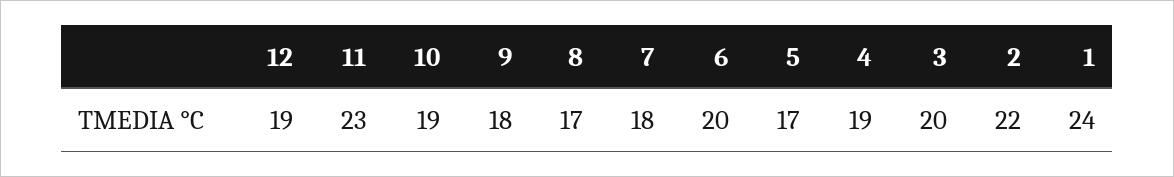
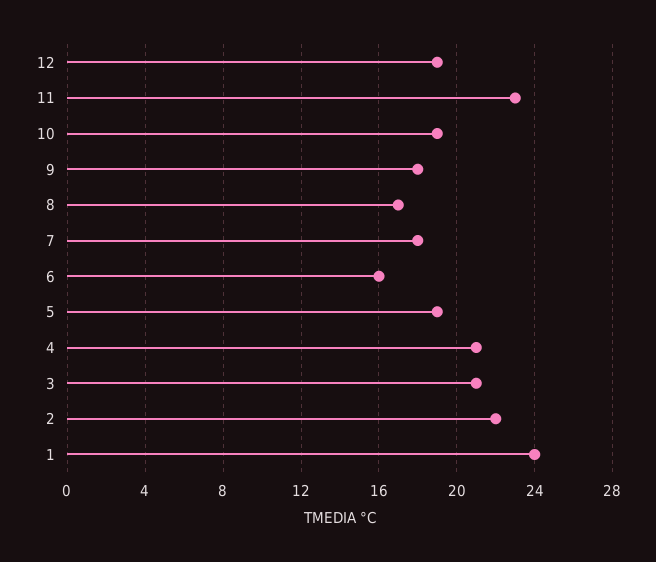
6: 20 -> 16
5: 17 -> 19
4: 19 -> 21
3: 20 -> 21

